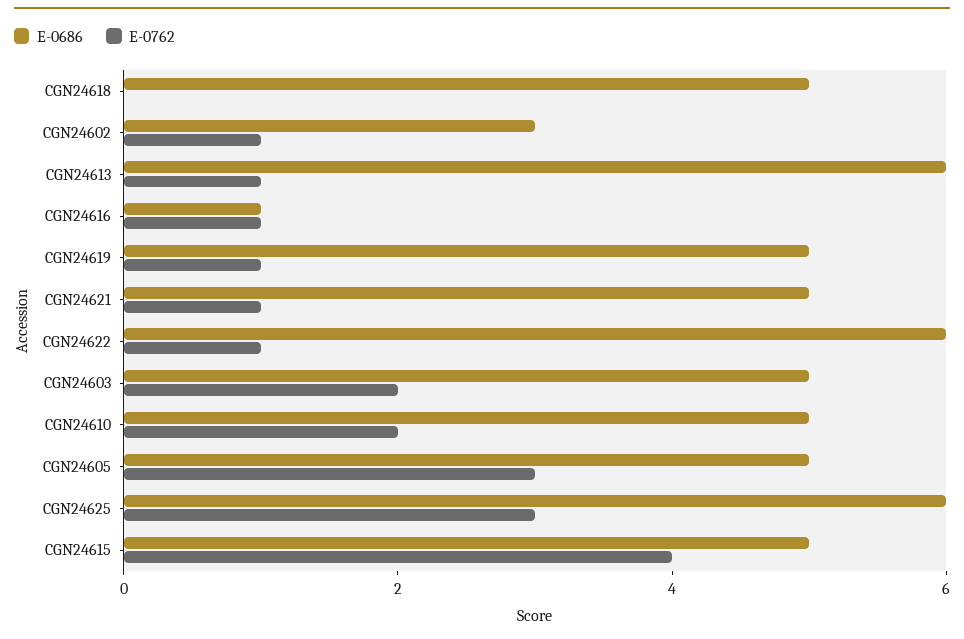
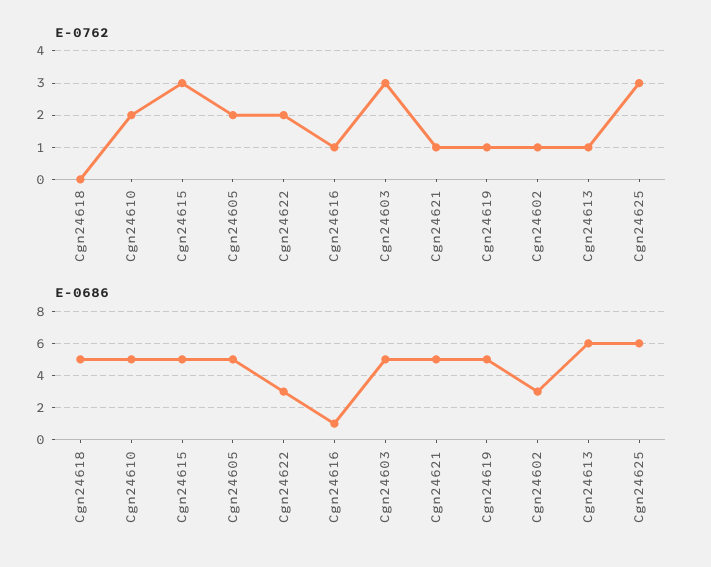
E-0686, CGN24622: 6 -> 3
E-0762, CGN24622: 1 -> 2
E-0762, CGN24603: 2 -> 3
E-0762, CGN24605: 3 -> 2
E-0762, CGN24615: 4 -> 3

